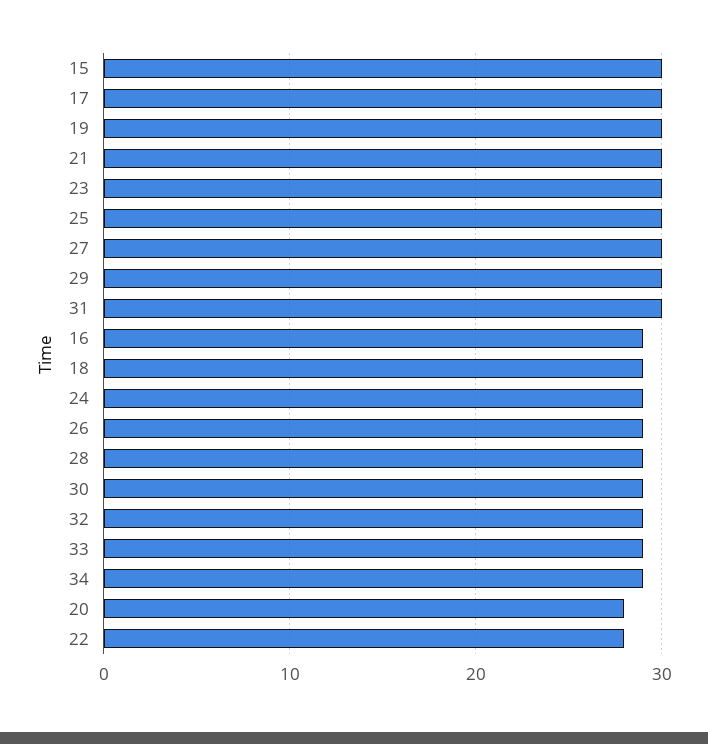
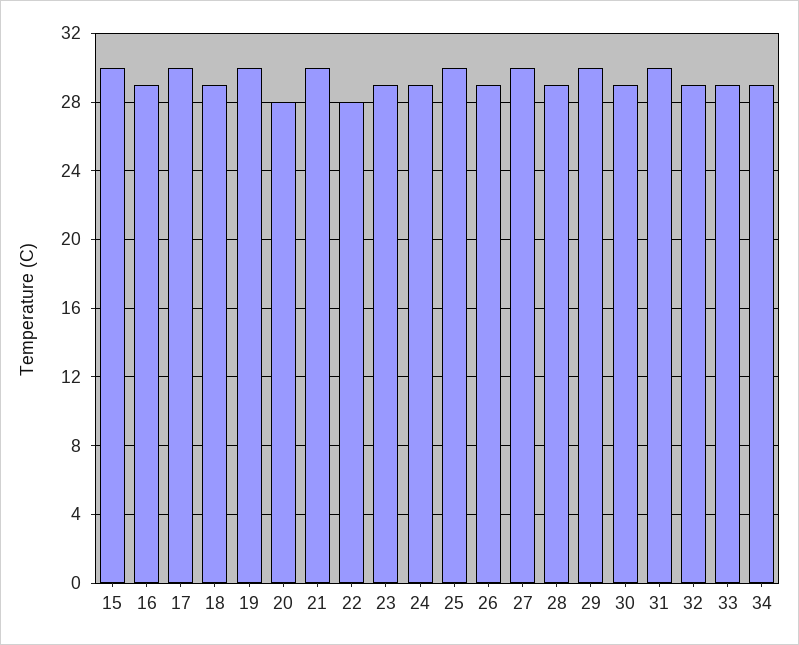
23: 30 -> 29

